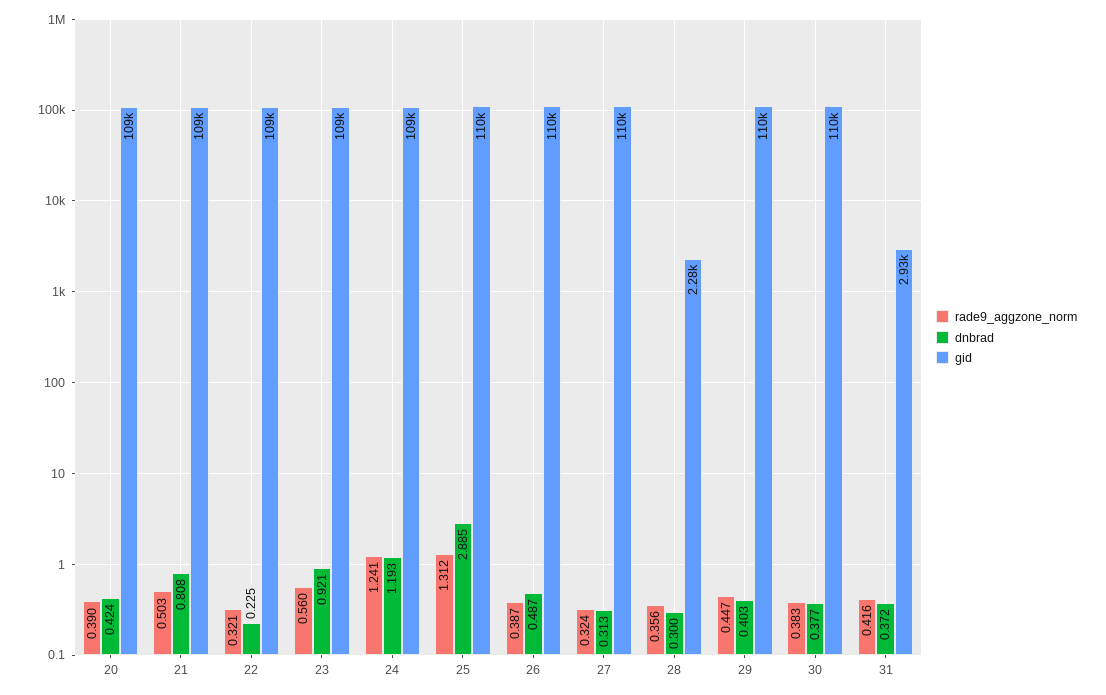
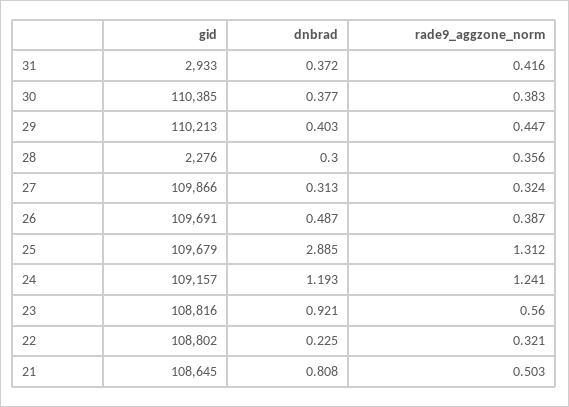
rade9_aggzone_norm, 20: 0.39 -> none
dnbrad, 20: 0.424 -> none
gid, 20: 109000 -> none

